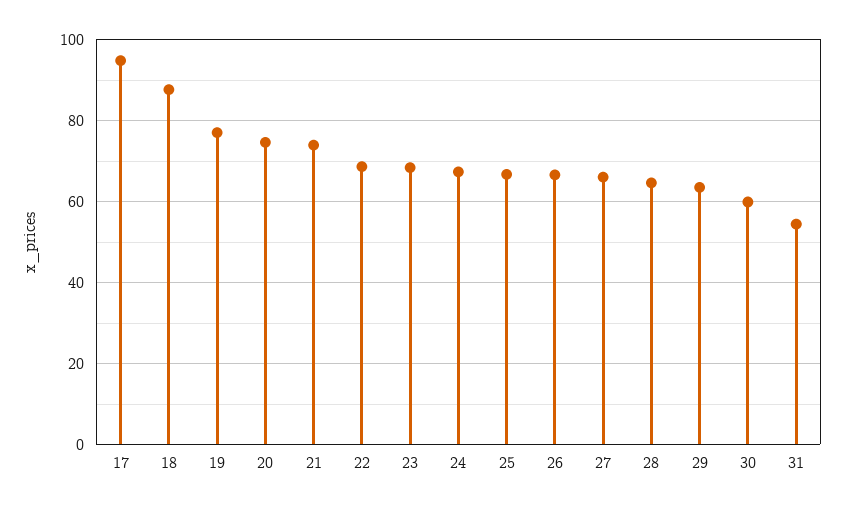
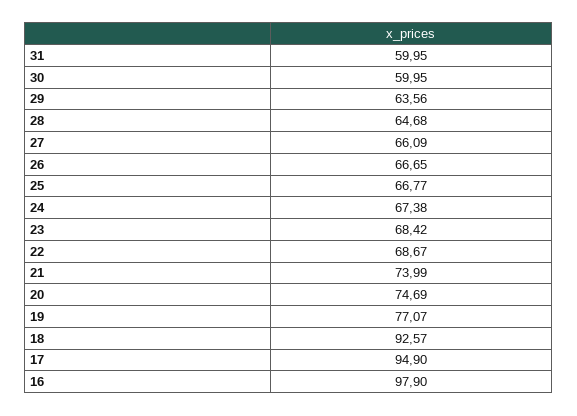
18: 88 -> 92.57
31: 54 -> 59.95
16: none -> 97.9

